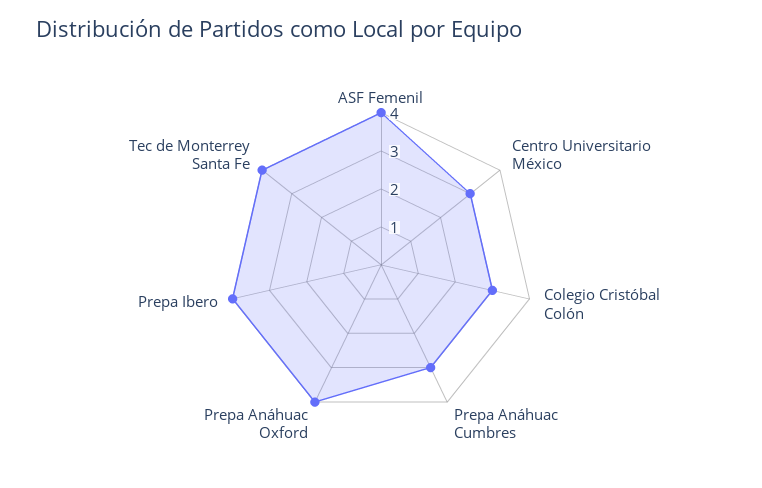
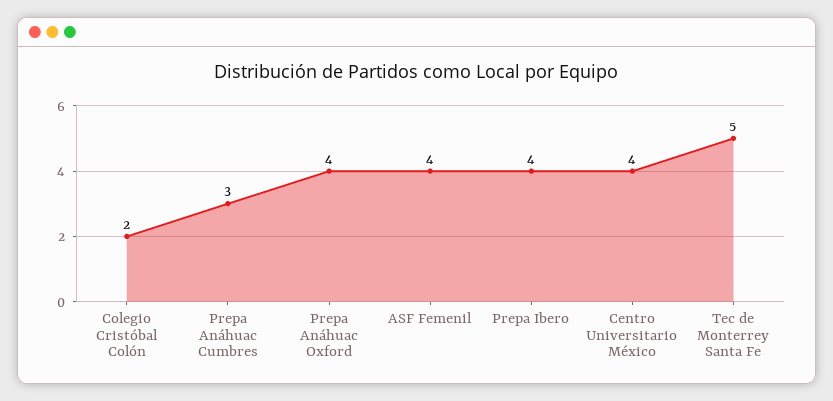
Centro Universitario México: 3 -> 4
Colegio Cristóbal Colón: 3 -> 2
Tec de Monterrey Santa Fe: 4 -> 5

